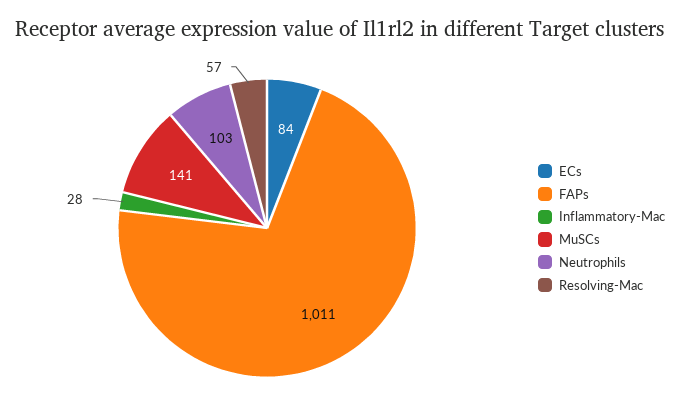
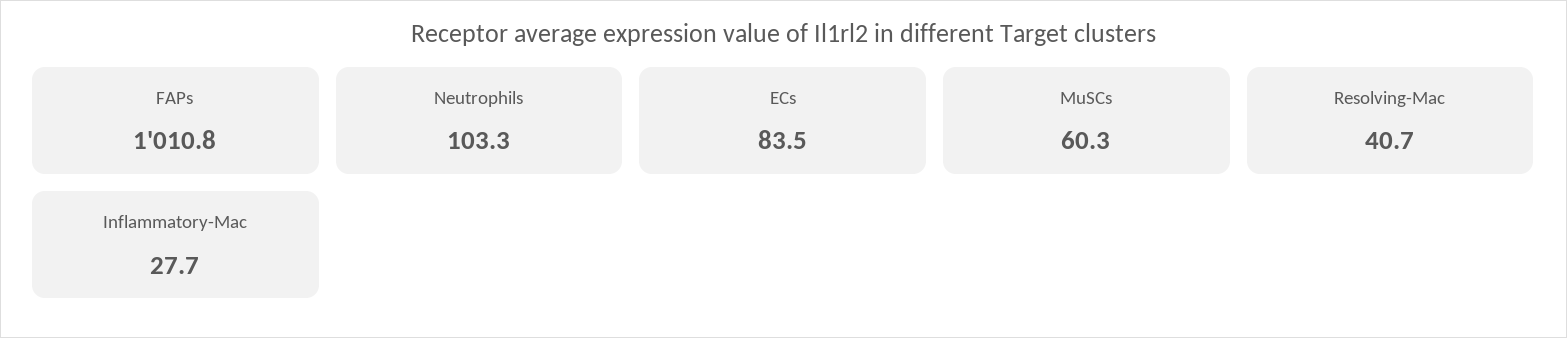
MuSCs: 141 -> 60.3
Resolving-Mac: 57 -> 40.7

